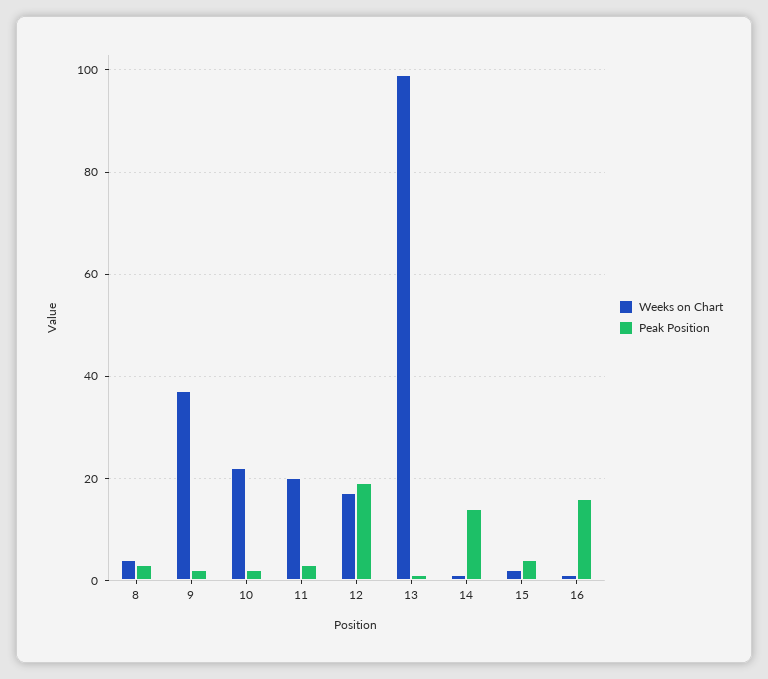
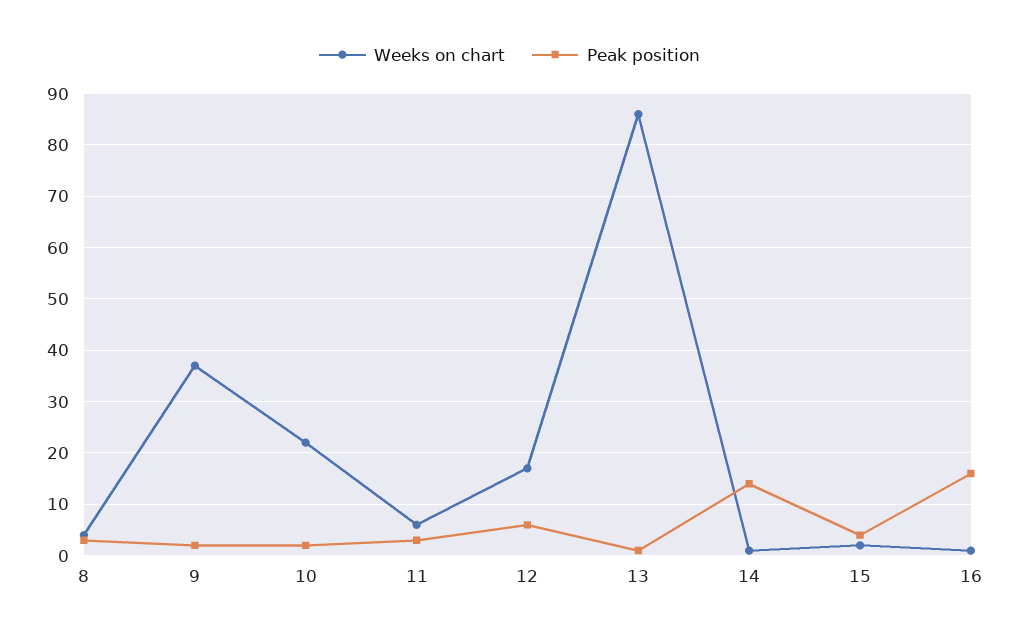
Weeks on Chart, 11: 20 -> 5
Peak Position, 12: 20 -> 5
Weeks on Chart, 13: 100 -> 85

